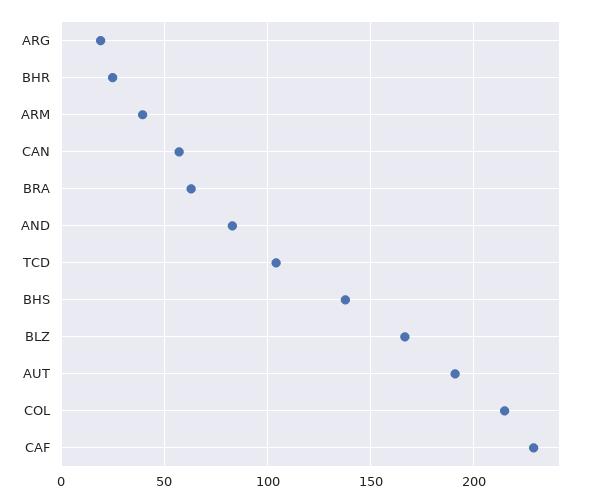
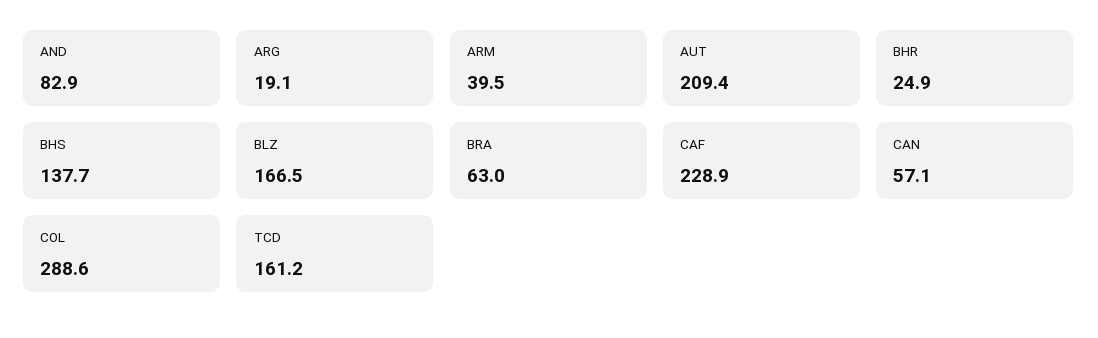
TCD: 105 -> 161.2
AUT: 190 -> 209.4
COL: 215 -> 288.6

